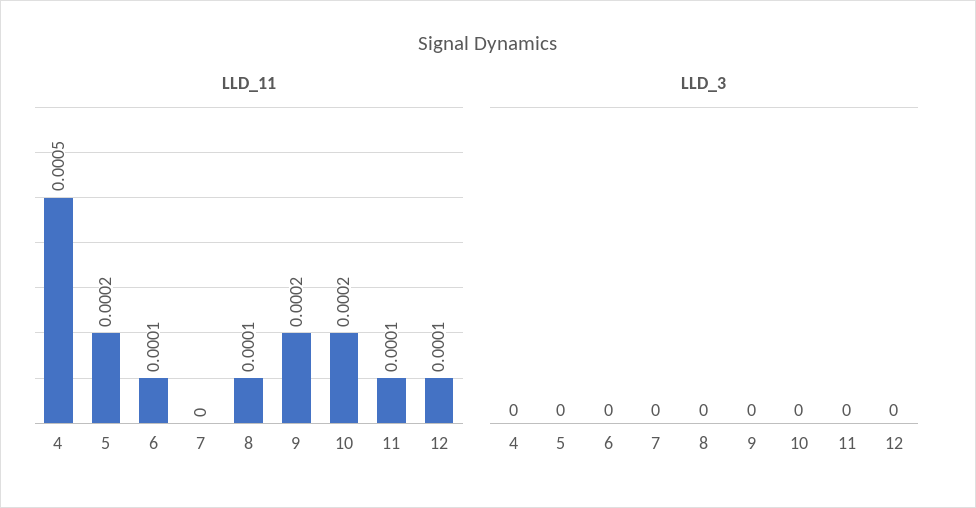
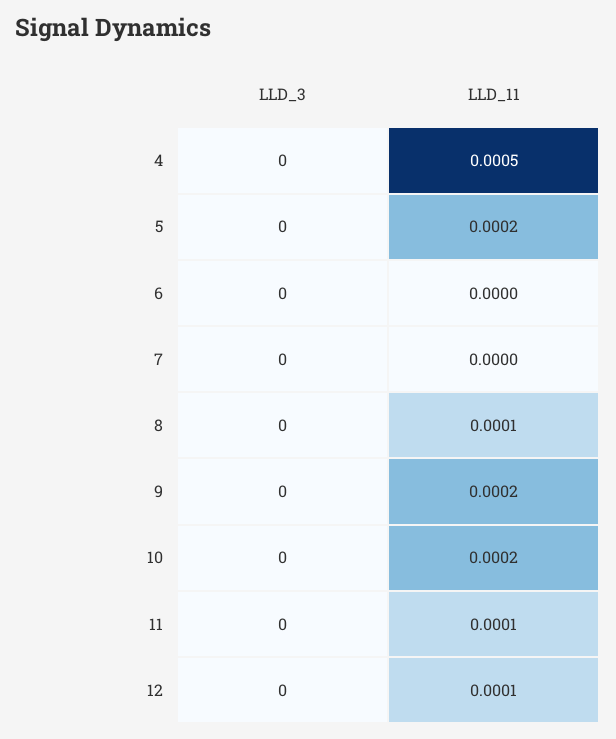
LLD_11, 6: 0.0001 -> 0

